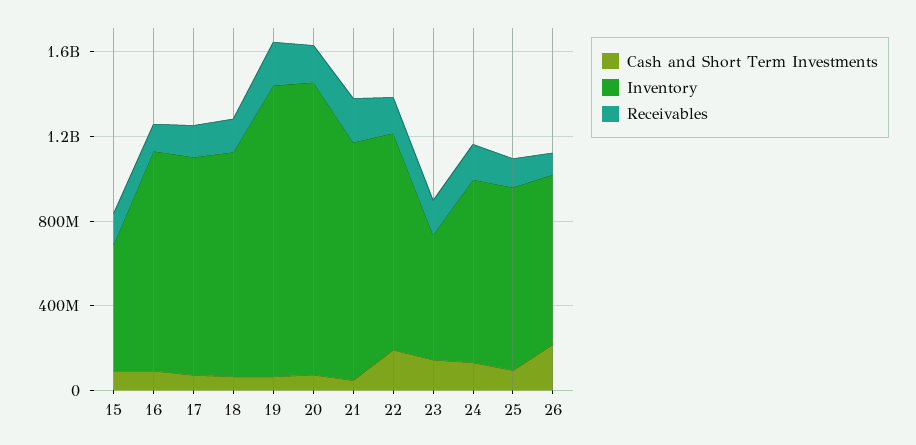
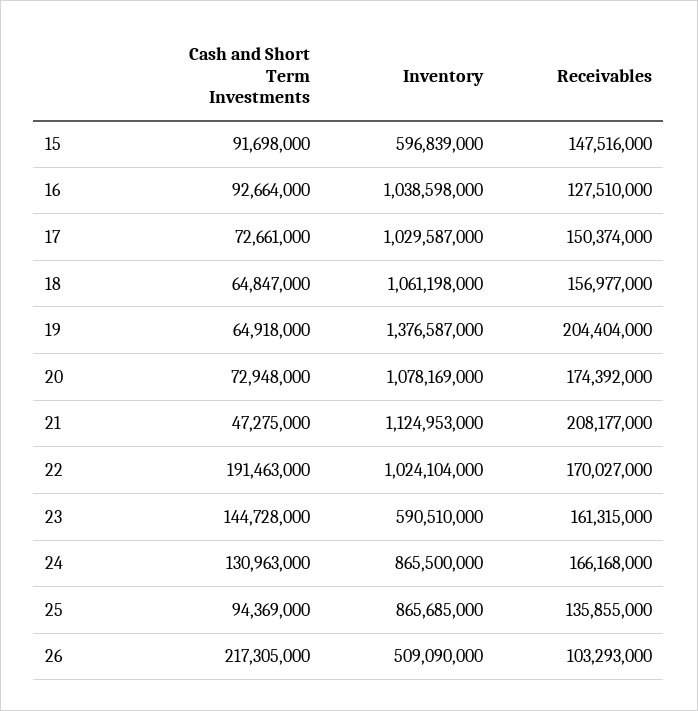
Inventory, 20: 1400000000 -> 1078169000
Inventory, 26: 800000000 -> 509090000

